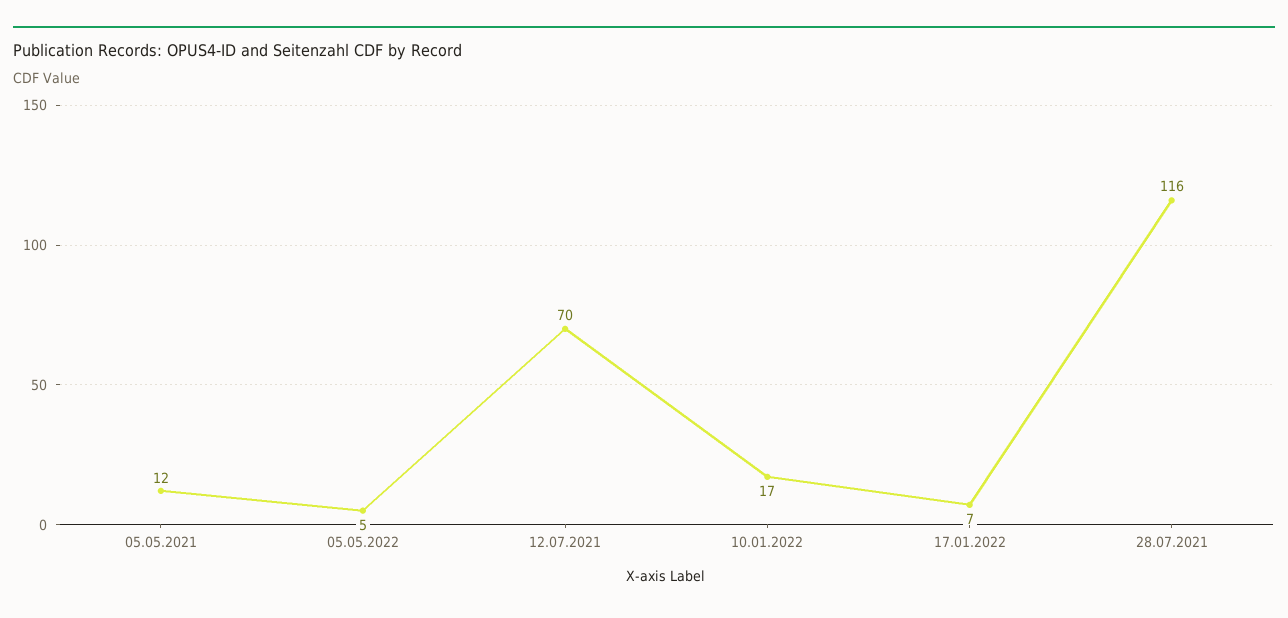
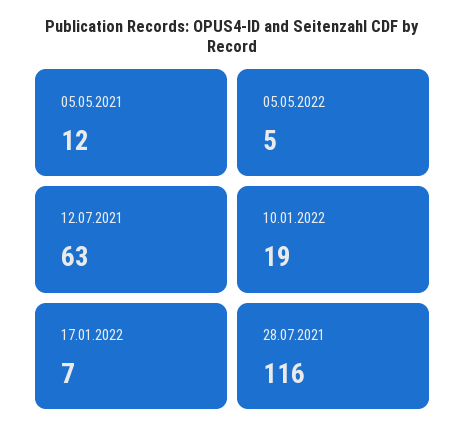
12.07.2021: 70 -> 63
10.01.2022: 17 -> 19

